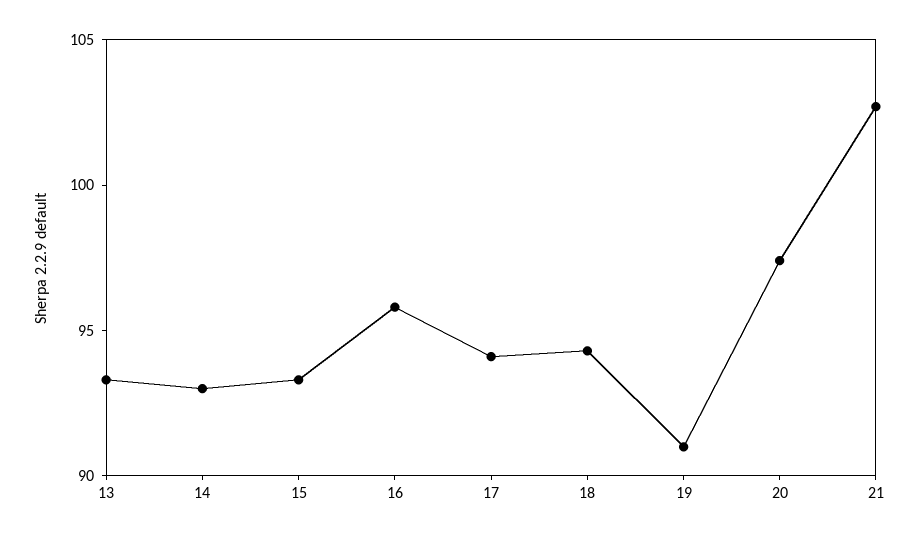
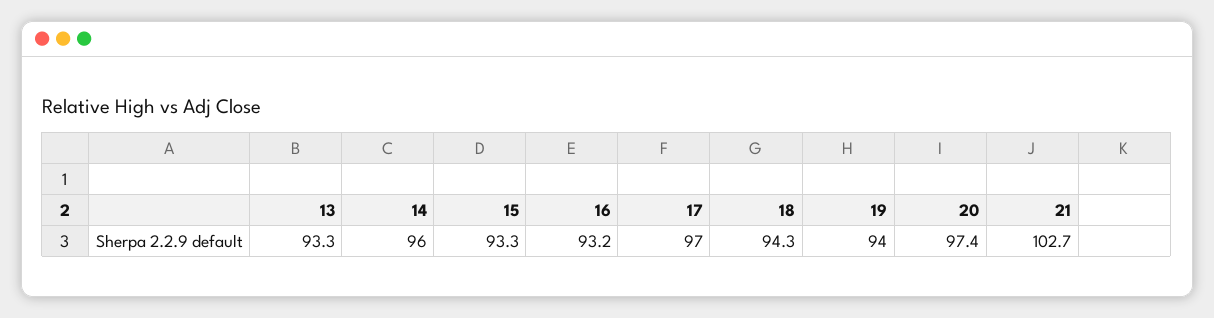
14: 93 -> 96
16: 96 -> 93.2
17: 94 -> 97
19: 91 -> 94

